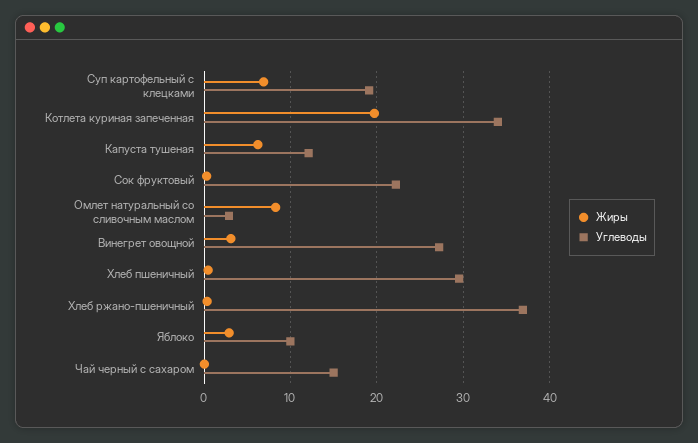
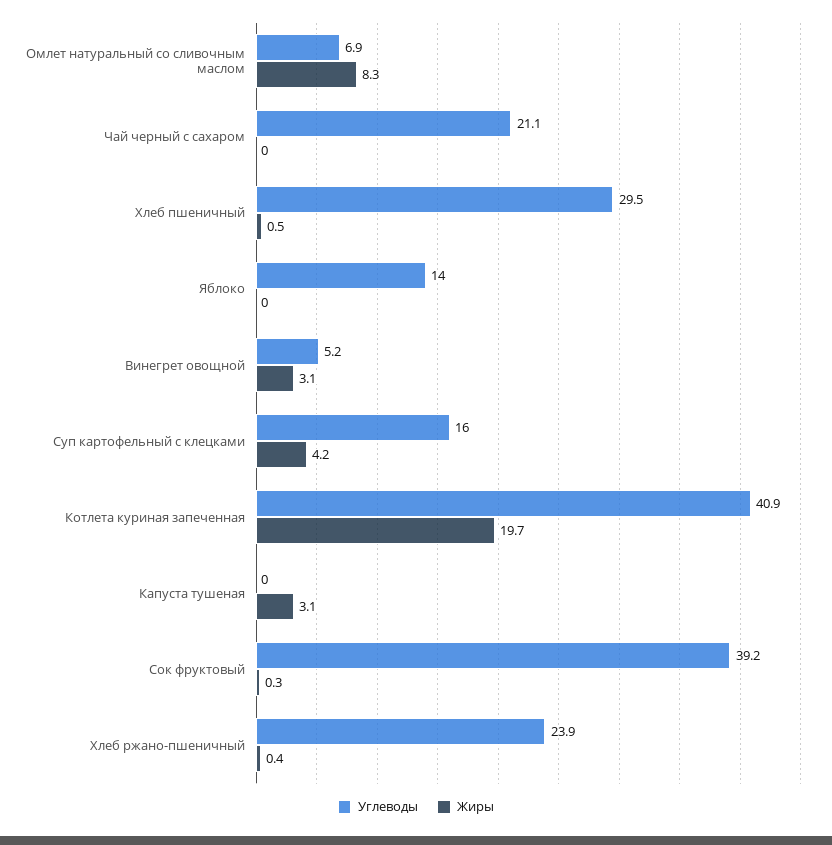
Жиры, Суп картофельный с клецками: 7 -> 4.2
Углеводы, Суп картофельный с клецками: 19 -> 16
Углеводы, Котлета куриная запеченная: 34 -> 40.9
Жиры, Капуста тушеная: 6 -> 3.1
Углеводы, Капуста тушеная: 12 -> 0
Углеводы, Сок фруктовый: 22 -> 39.2
Углеводы, Омлет натуральный со сливочным маслом: 3 -> 6.9
Углеводы, Винегрет овощной: 27 -> 5.2
Углеводы, Хлеб ржано-пшеничный: 37 -> 23.9
Жиры, Яблоко: 3 -> 0
Углеводы, Яблоко: 10 -> 14
Углеводы, Чай черный с сахаром: 15 -> 21.1

